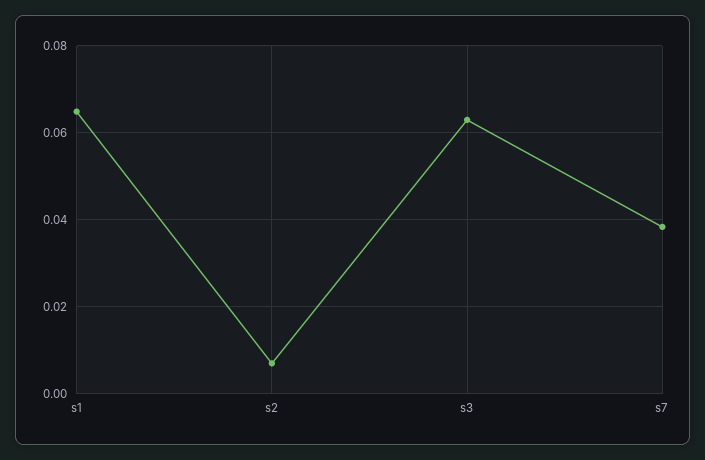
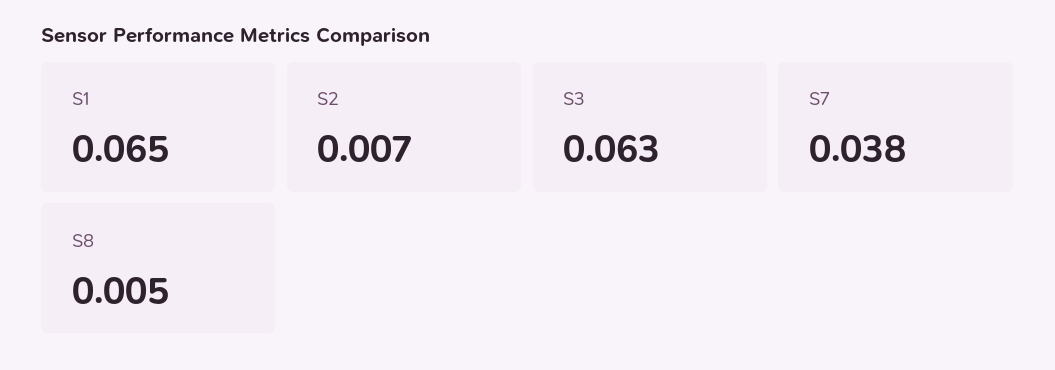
S8: none -> 0.005

